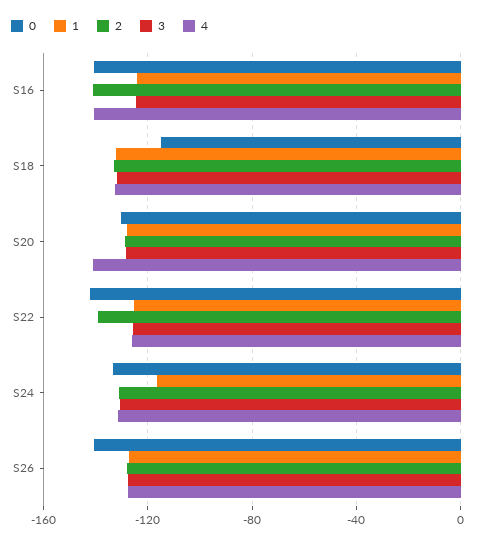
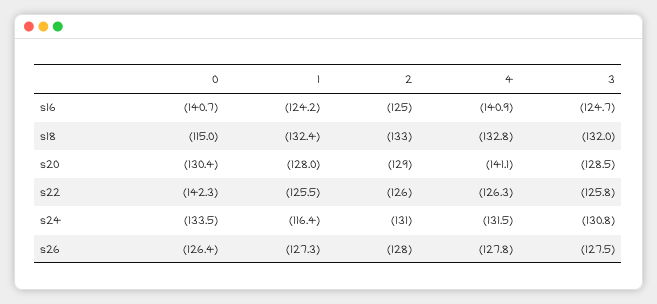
2, S16: -140 -> -125
2, S22: -140 -> -126
0, S26: -140 -> -126.4

